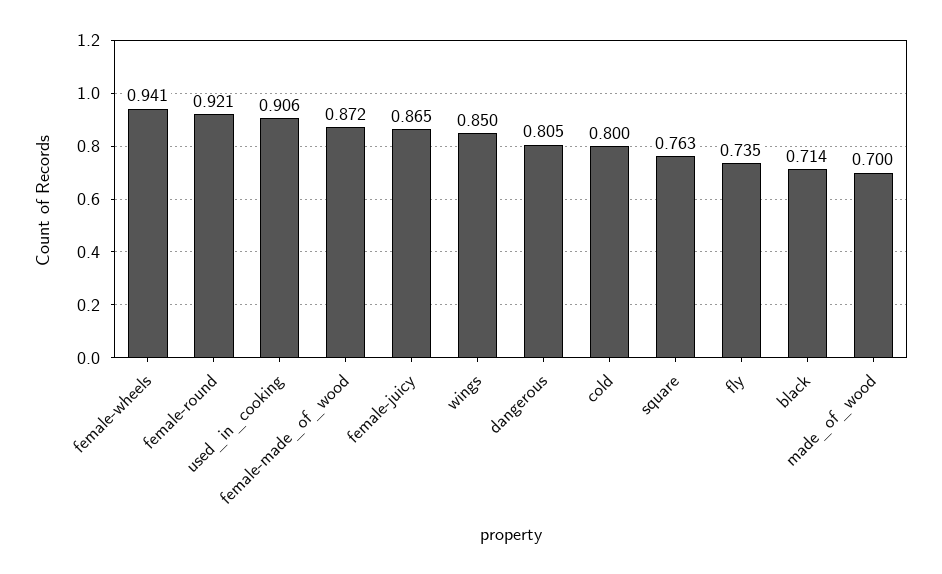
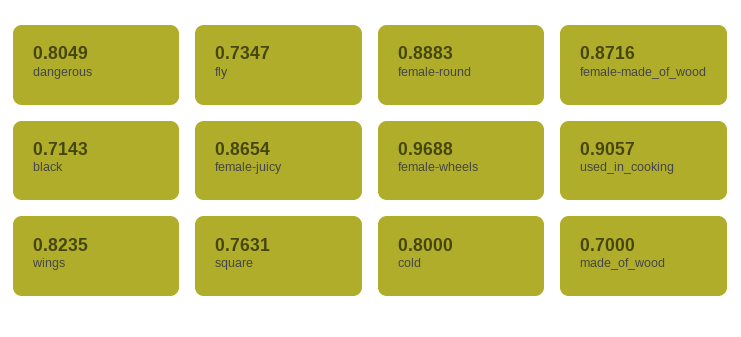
female-wheels: 0.941 -> 0.9688
female-round: 0.921 -> 0.8883
wings: 0.85 -> 0.8235

